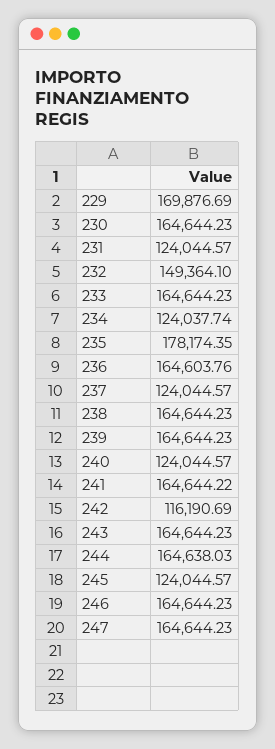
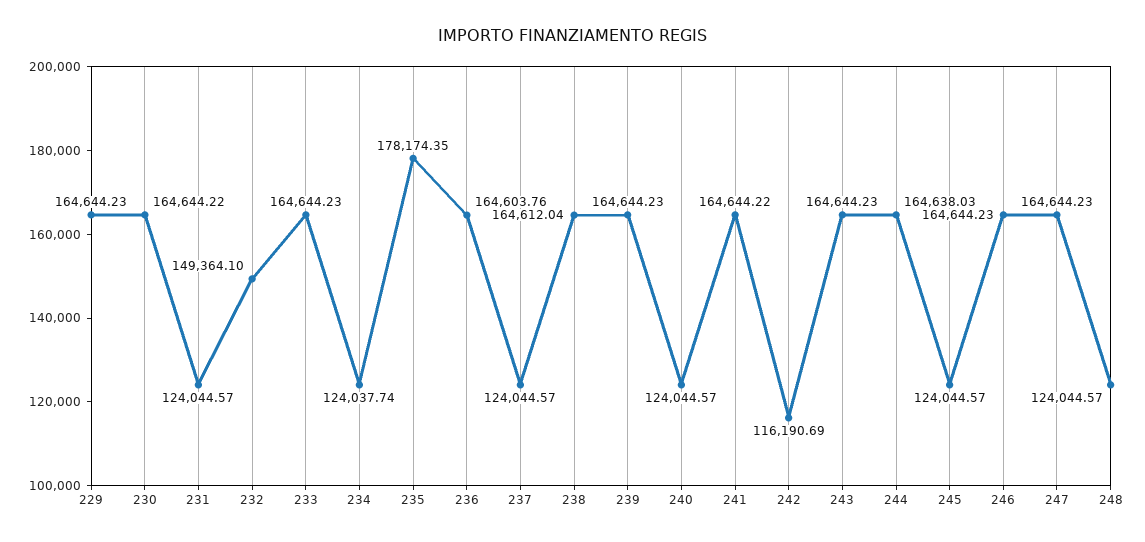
229: 169876.69 -> 164644.23
230: 164644.23 -> 164644.22
238: 164644.23 -> 164612.04
248: none -> 124044.57

